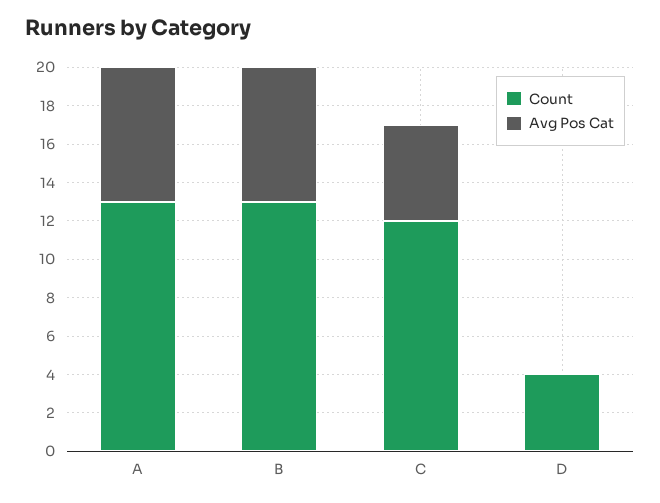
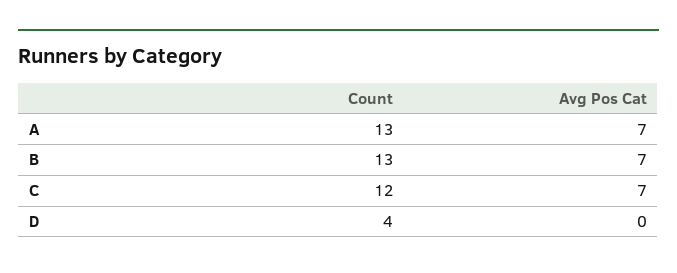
Avg Pos Cat, C: 5 -> 7

